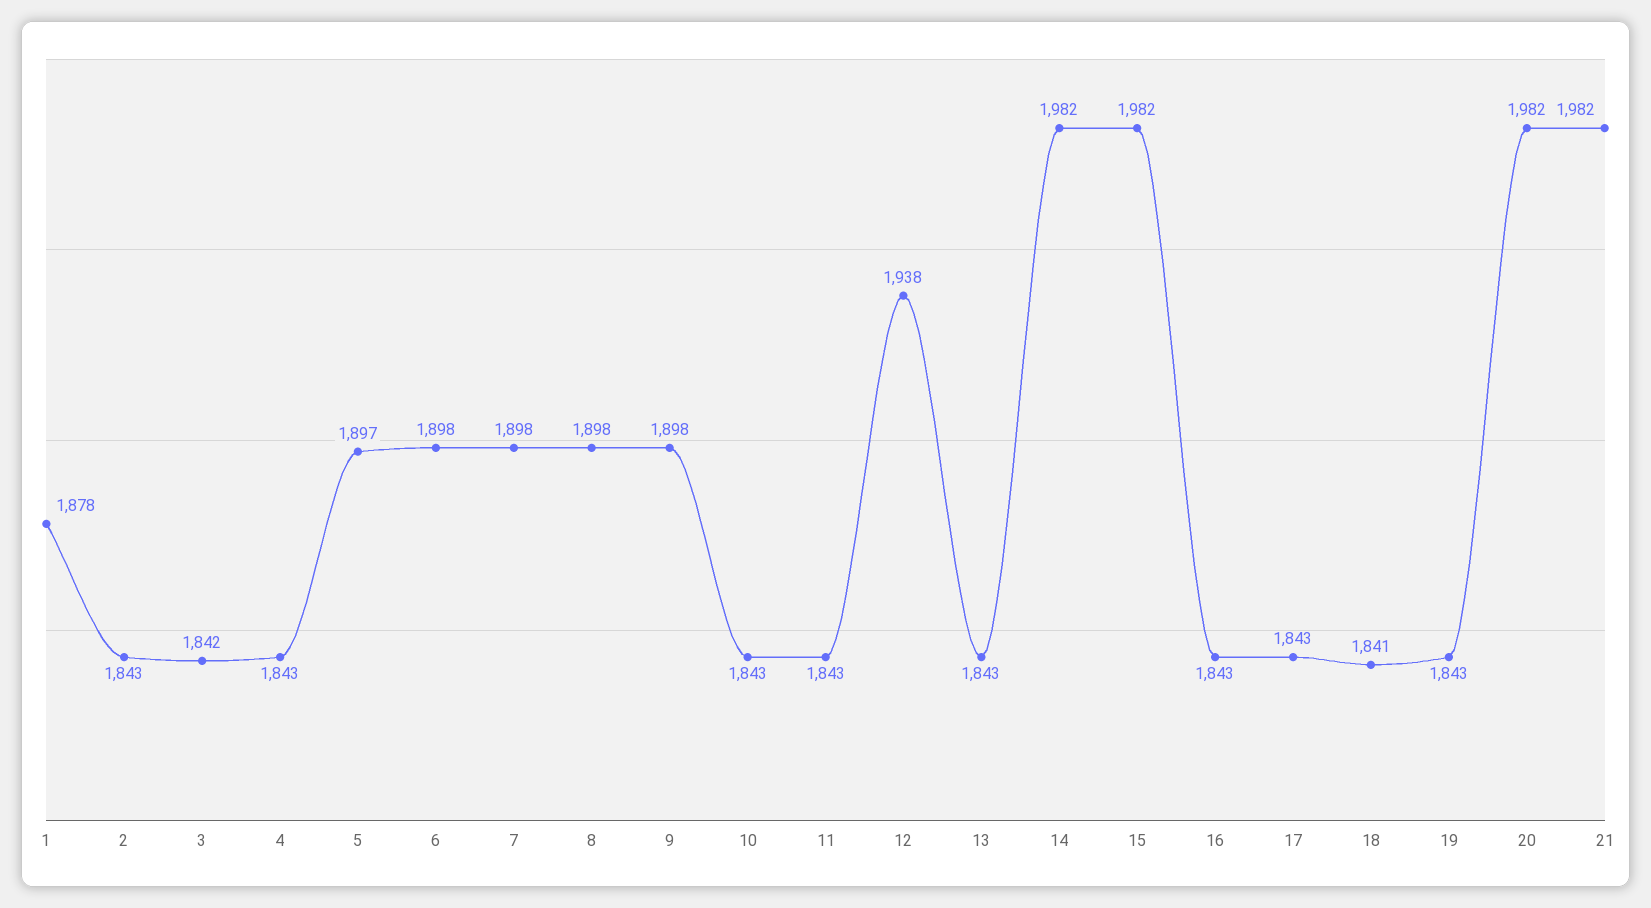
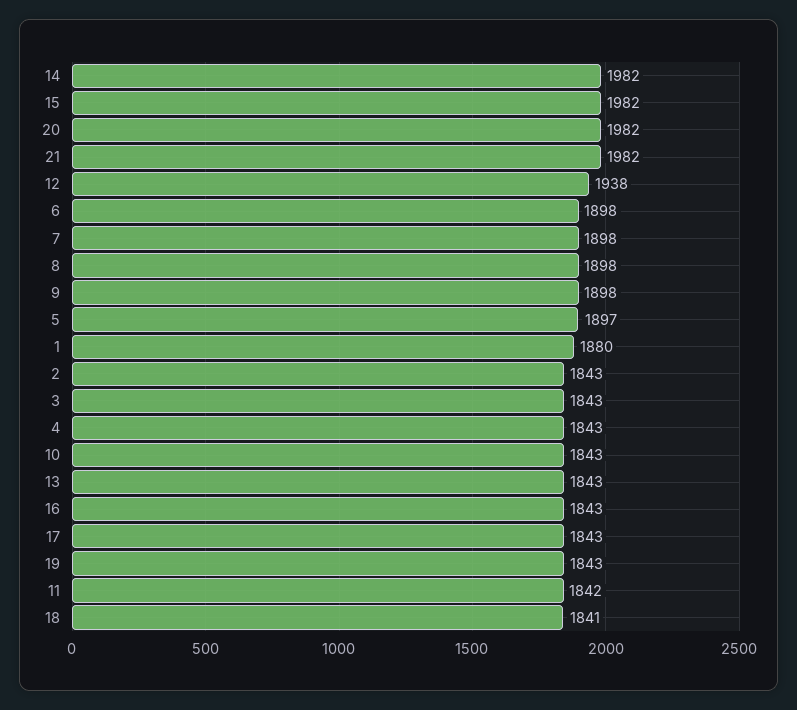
1: 1878 -> 1880
3: 1842 -> 1843
11: 1843 -> 1842

